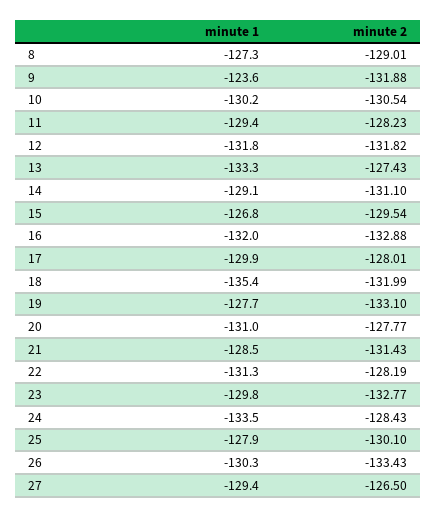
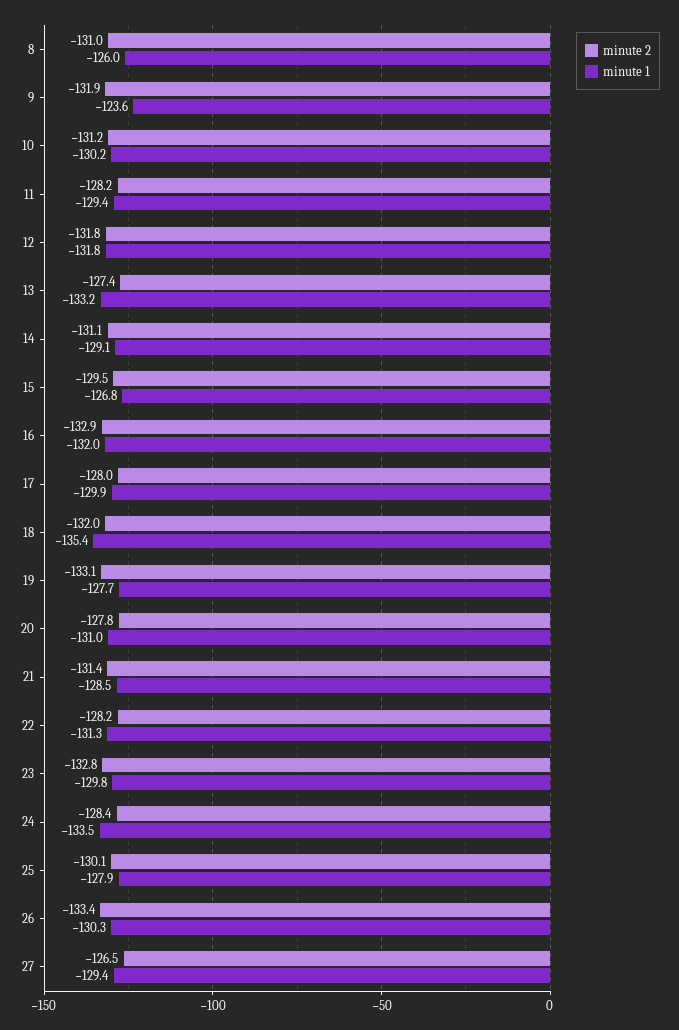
minute 1, 8: -127.3 -> -126
minute 2, 8: -129.01 -> -131
minute 2, 10: -130.54 -> -131.2
minute 1, 13: -133.3 -> -133.2

